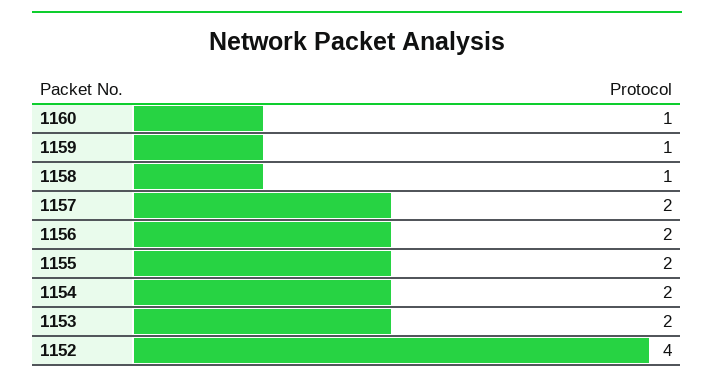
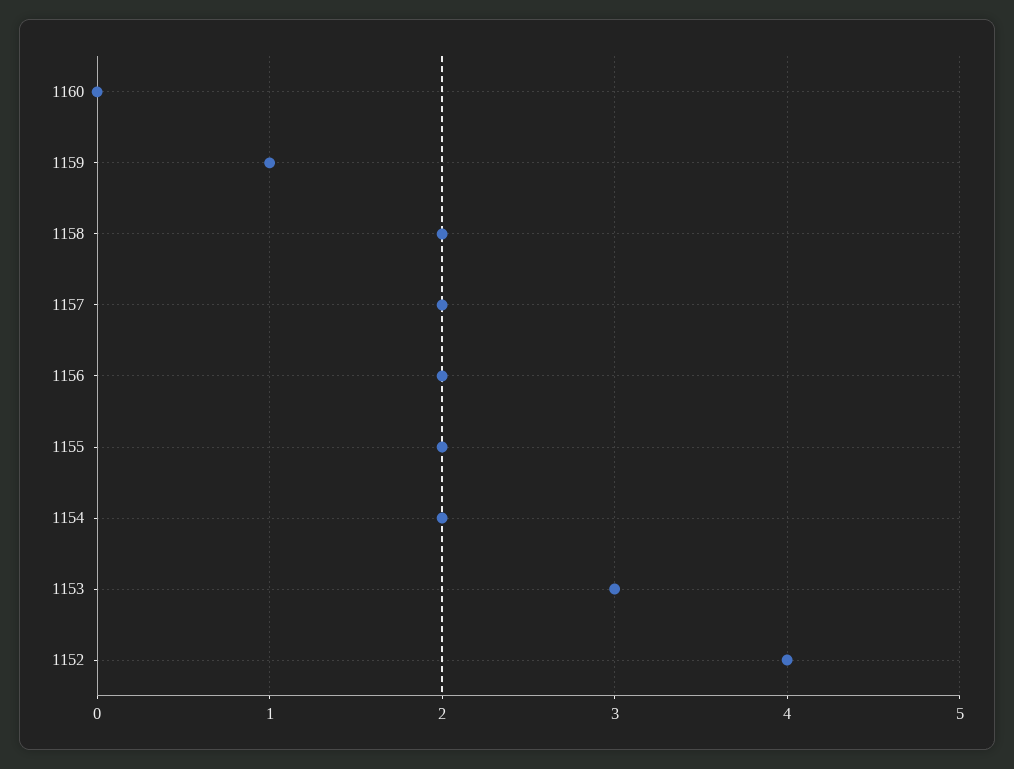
1160: 1 -> 0
1158: 1 -> 2
1153: 2 -> 3

